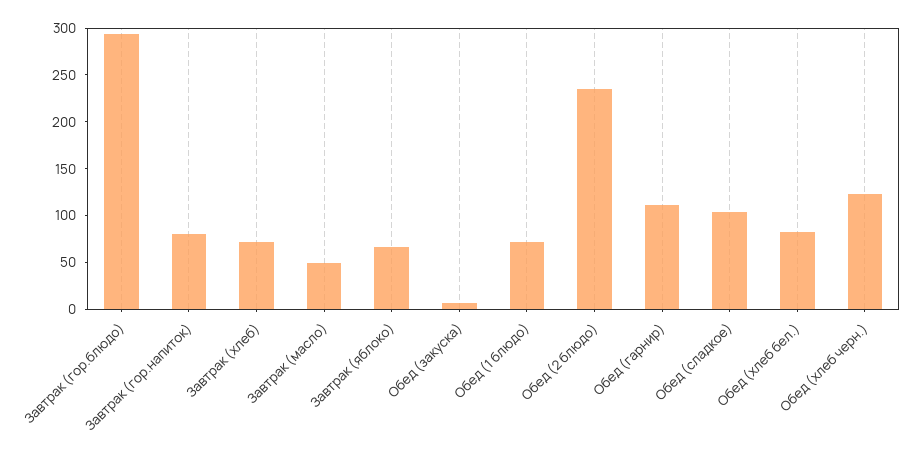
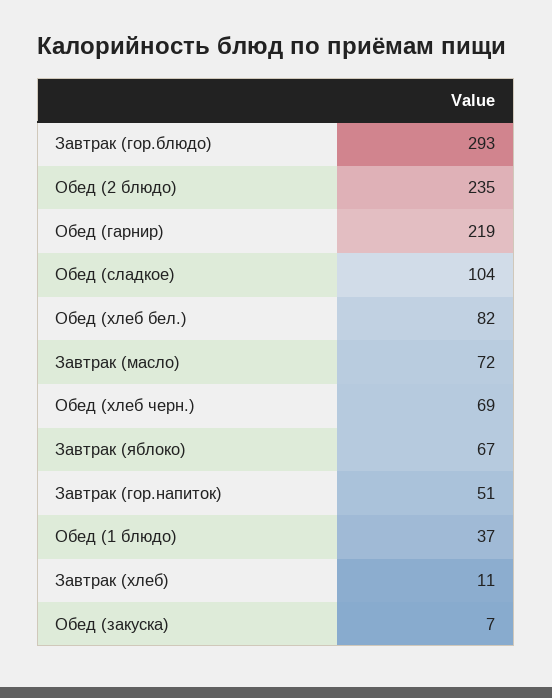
Завтрак (гор.напиток): 80 -> 51
Завтрак (хлеб): 70 -> 11
Завтрак (масло): 50 -> 72
Обед (1 блюдо): 70 -> 37
Обед (гарнир): 110 -> 219
Обед (хлеб черн.): 120 -> 69

